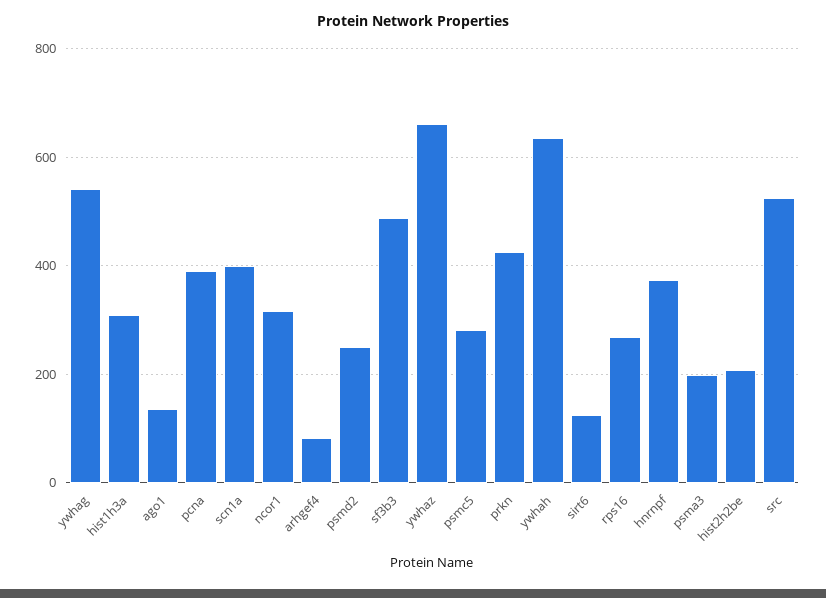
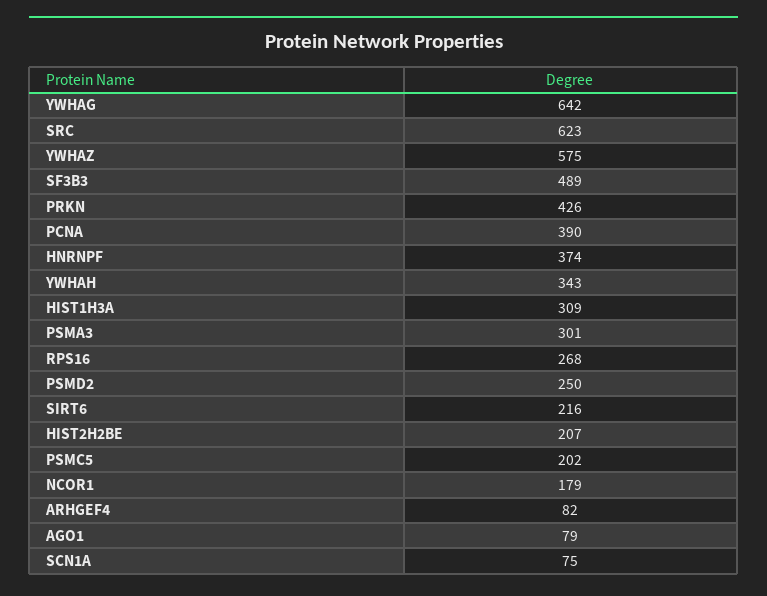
ywhag: 540 -> 642
ago1: 140 -> 79
scn1a: 400 -> 75
ncor1: 320 -> 179
ywhaz: 660 -> 575
psmc5: 280 -> 202
ywhah: 640 -> 343
sirt6: 120 -> 216
psma3: 200 -> 301
src: 520 -> 623

